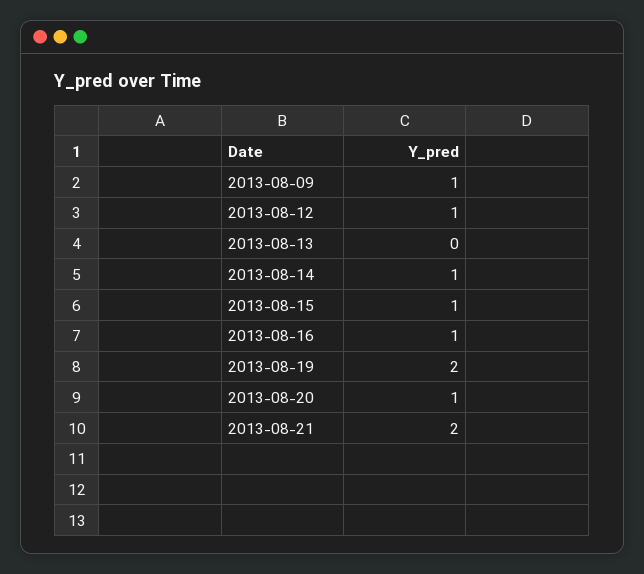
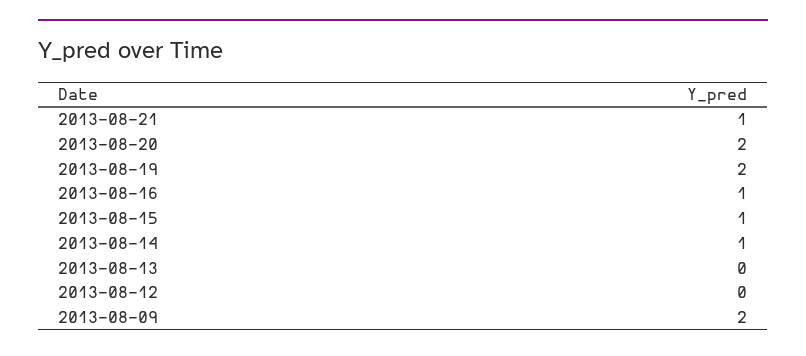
2013-08-09: 1 -> 2
2013-08-12: 1 -> 0
2013-08-20: 1 -> 2
2013-08-21: 2 -> 1

